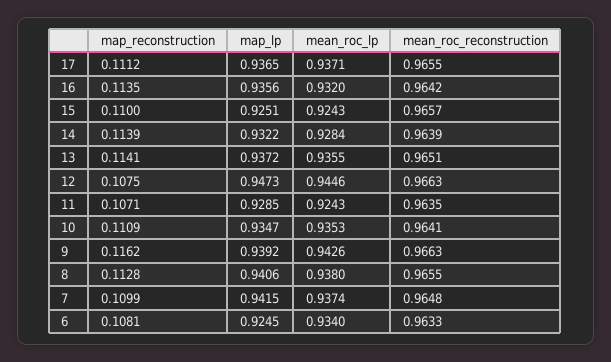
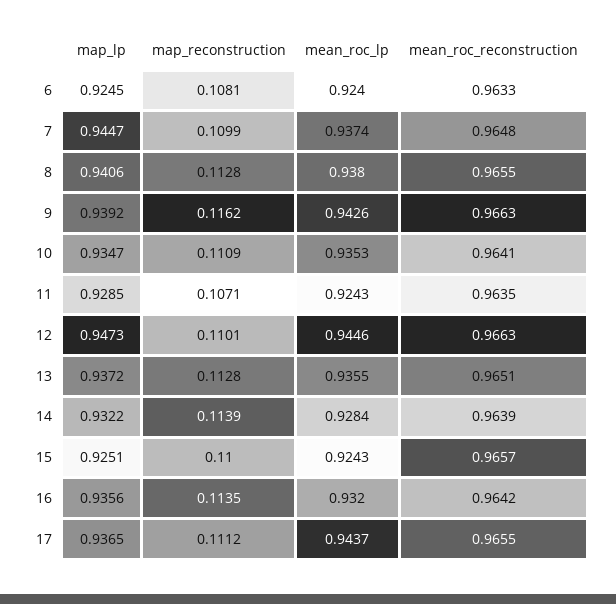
mean_roc_lp, 17: 0.9371 -> 0.9437
map_reconstruction, 13: 0.1141 -> 0.1128
map_reconstruction, 12: 0.1075 -> 0.1101
map_lp, 7: 0.9415 -> 0.9447
mean_roc_lp, 6: 0.934 -> 0.924

